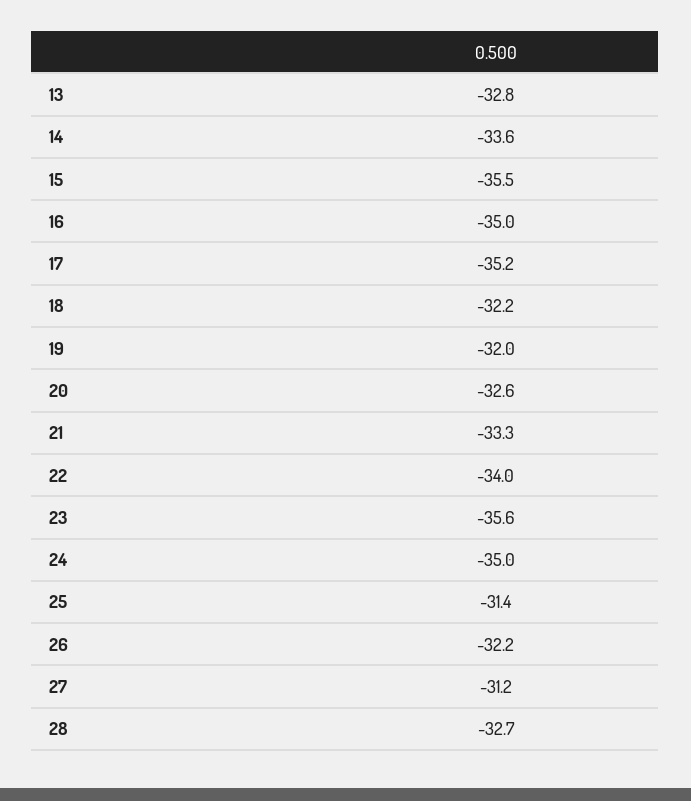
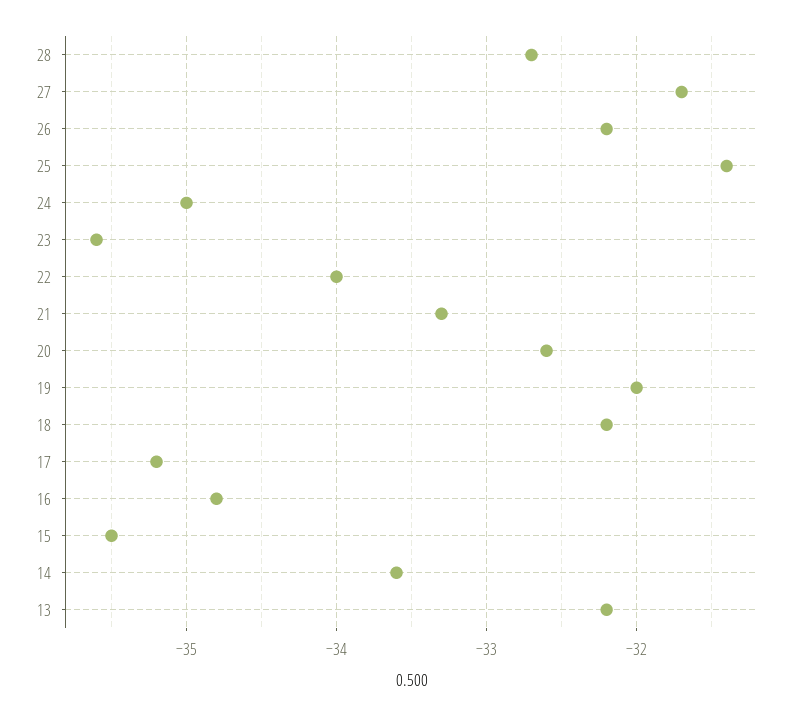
13: -32.8 -> -32.2
16: -35 -> -34.8
27: -31.2 -> -31.7

